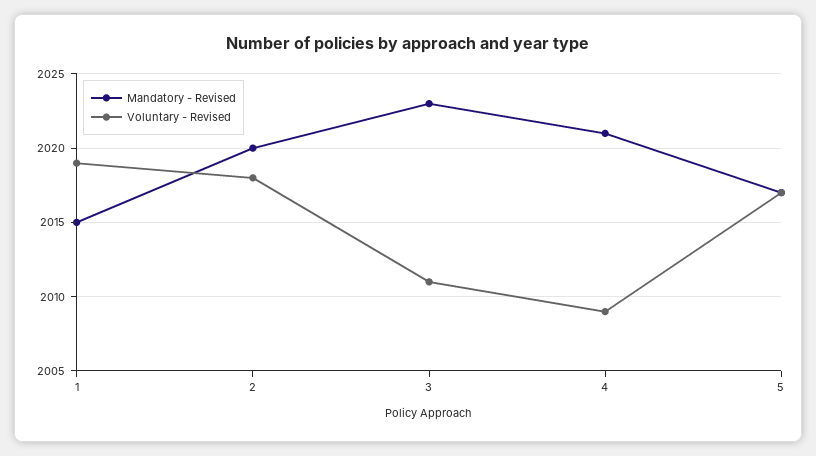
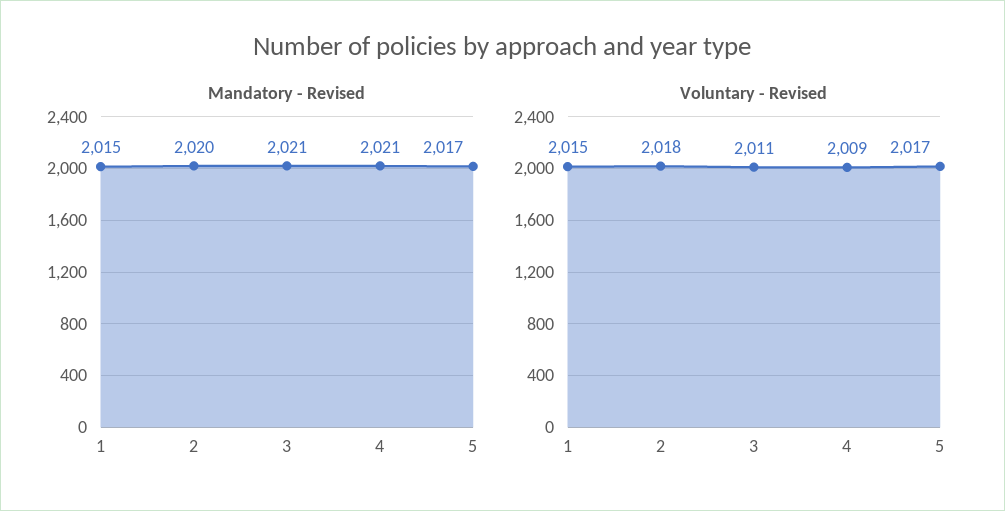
Voluntary - Revised, 1: 2019 -> 2015
Mandatory - Revised, 3: 2023 -> 2021

